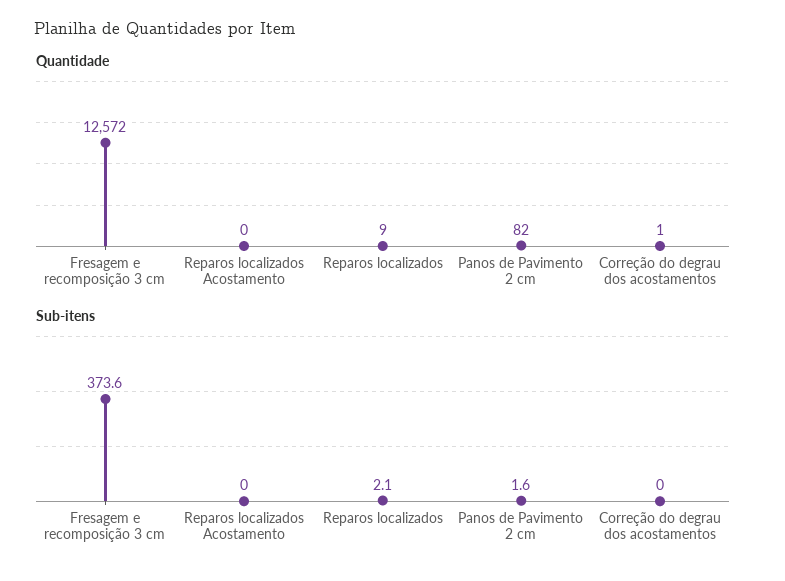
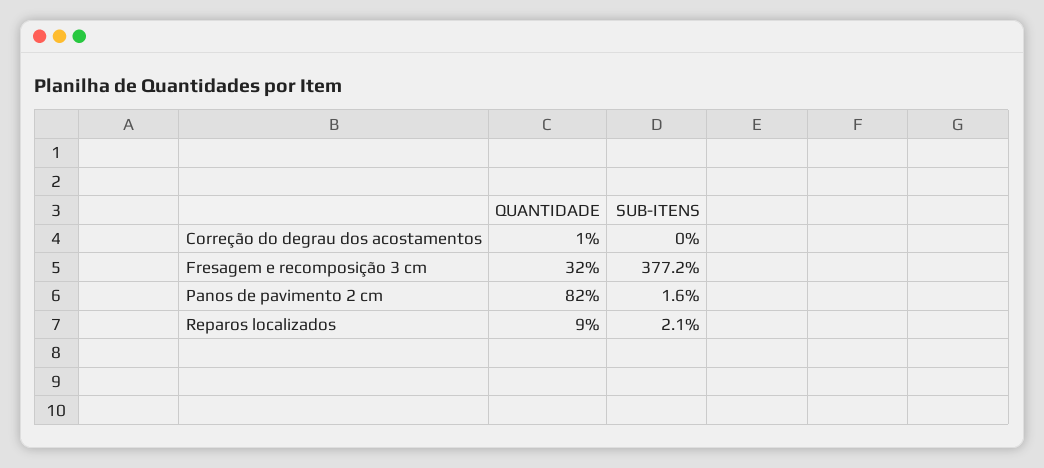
Quantidade, Fresagem e recomposição 3 cm: 12572 -> 32
Quantidade, Reparos localizados Acostamento: 0 -> none
Sub-itens, Fresagem e recomposição 3 cm: 373.6 -> 377.2
Sub-itens, Reparos localizados Acostamento: 0 -> none

